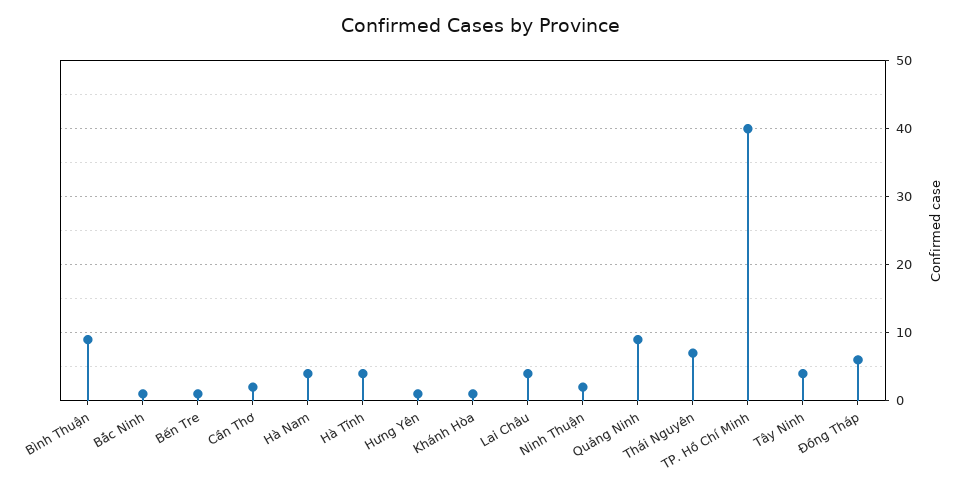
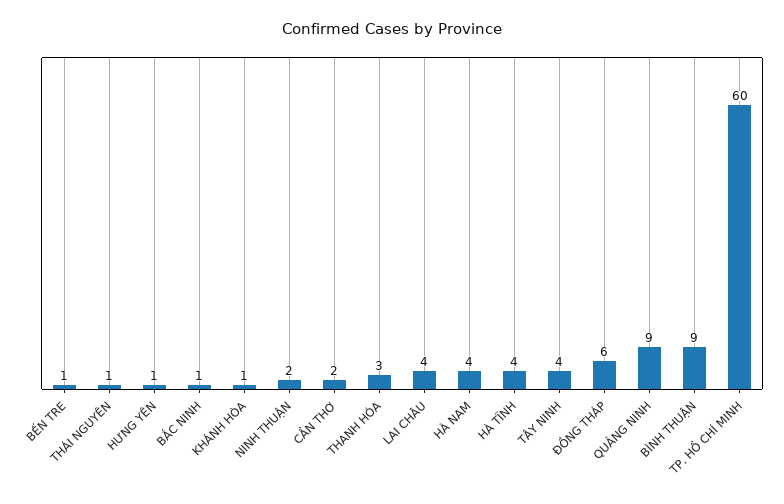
Thái Nguyên: 7 -> 1
TP. Hồ Chí Minh: 40 -> 60
THANH HÓA: none -> 3

